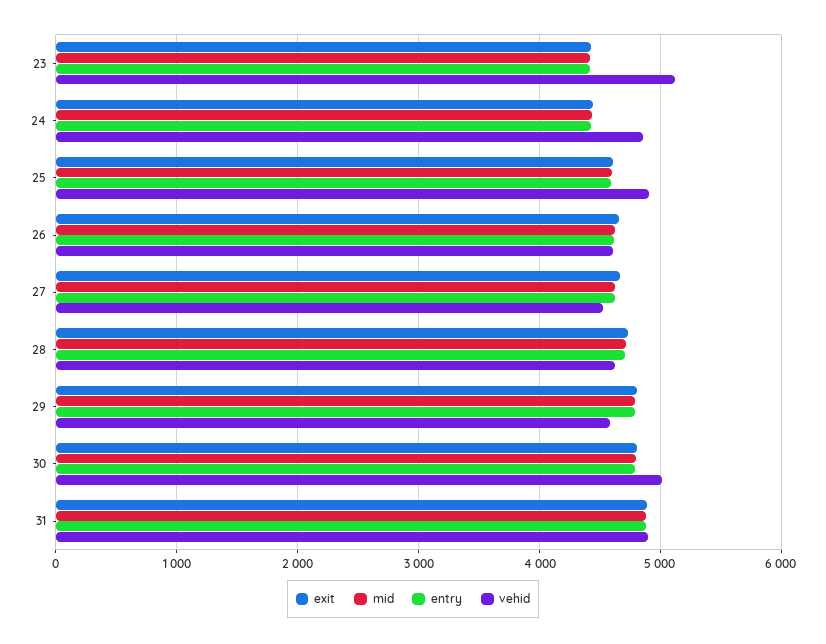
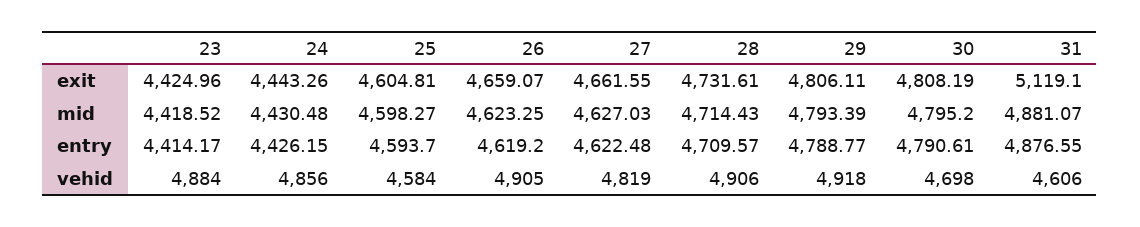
vehid, 23: 5100 -> 4884
vehid, 25: 4900 -> 4584
vehid, 26: 4600 -> 4905
vehid, 27: 4500 -> 4819
vehid, 28: 4600 -> 4906
vehid, 29: 4600 -> 4918
vehid, 30: 5000 -> 4698
exit, 31: 4900 -> 5119.1
vehid, 31: 4900 -> 4606

